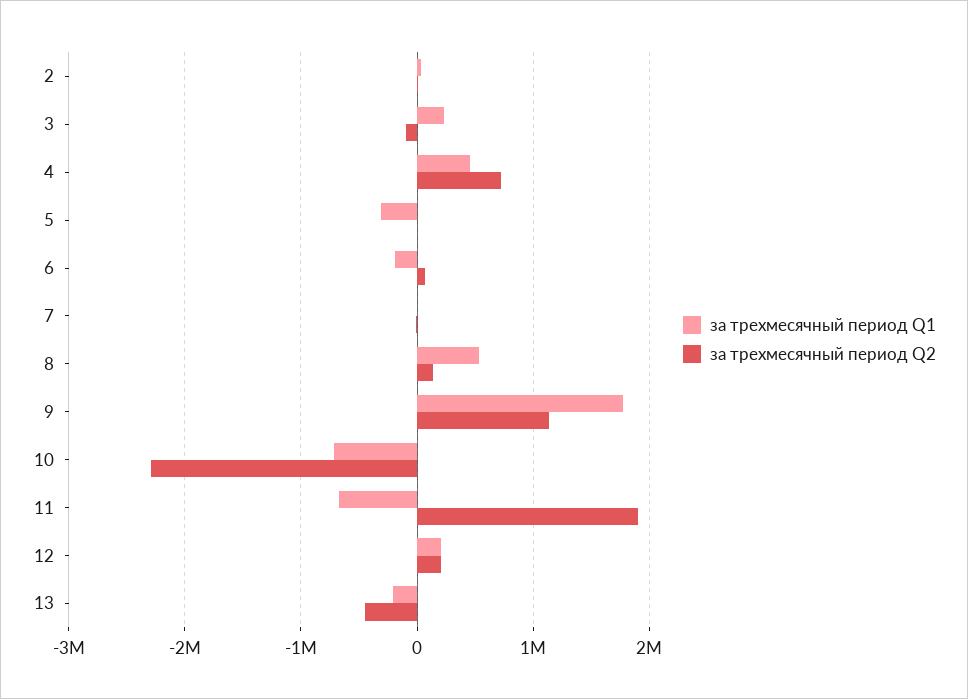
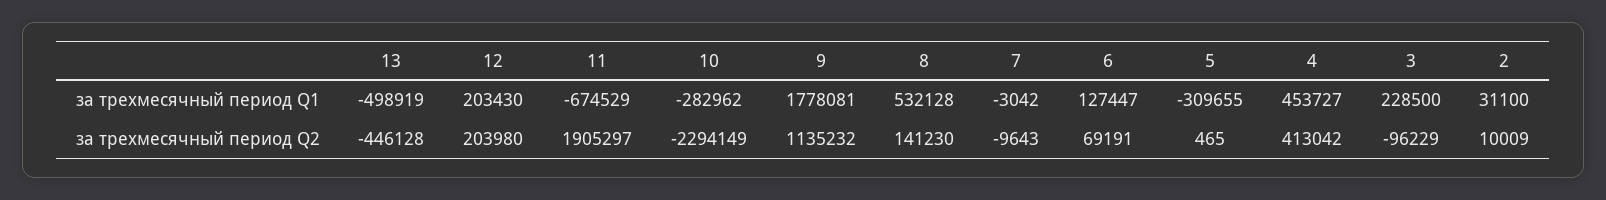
за трехмесячный период Q2, 4: 700000 -> 413042
за трехмесячный период Q1, 6: -200000 -> 127447
за трехмесячный период Q1, 10: -700000 -> -282962
за трехмесячный период Q1, 13: -200000 -> -498919

